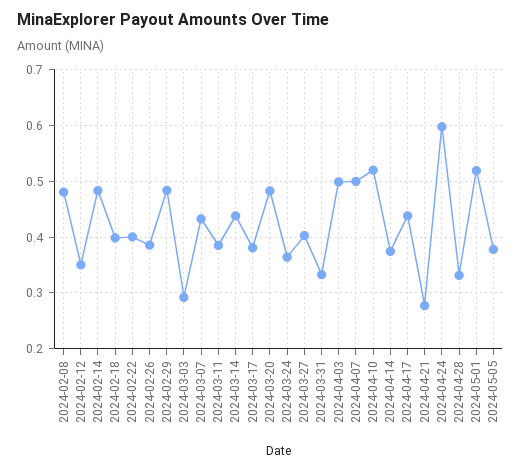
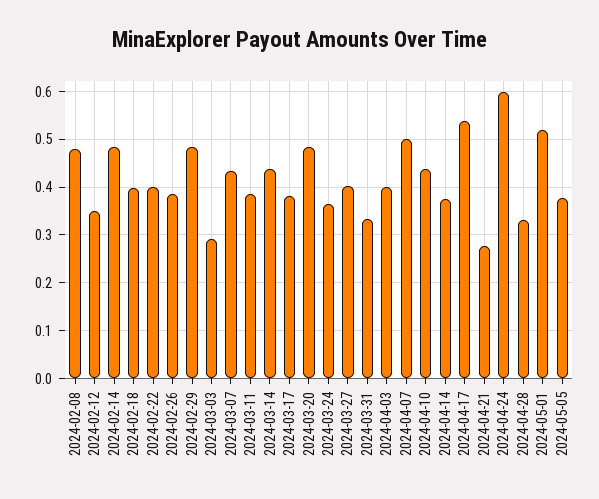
2024-04-03: 0.5 -> 0.4
2024-04-10: 0.52 -> 0.44
2024-04-17: 0.44 -> 0.54

